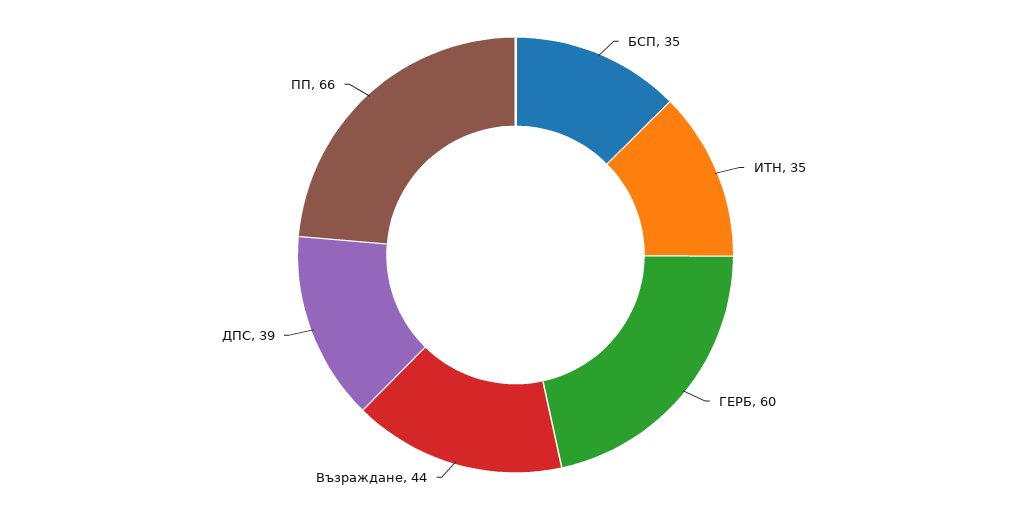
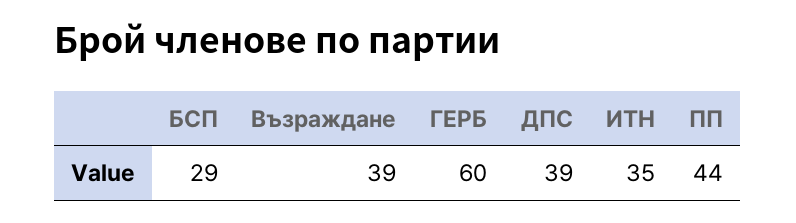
БСП: 35 -> 29
Възраждане: 44 -> 39
ПП: 66 -> 44

